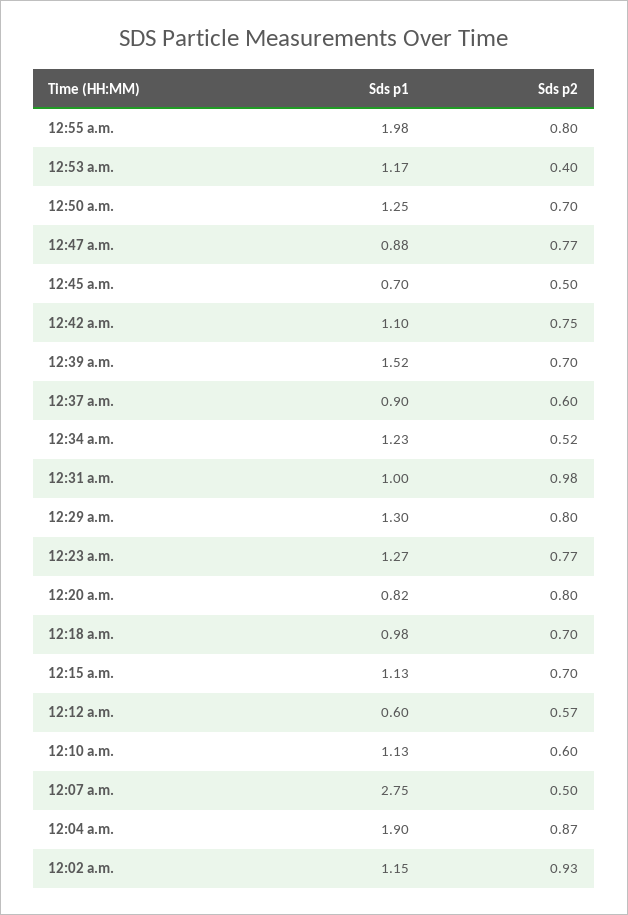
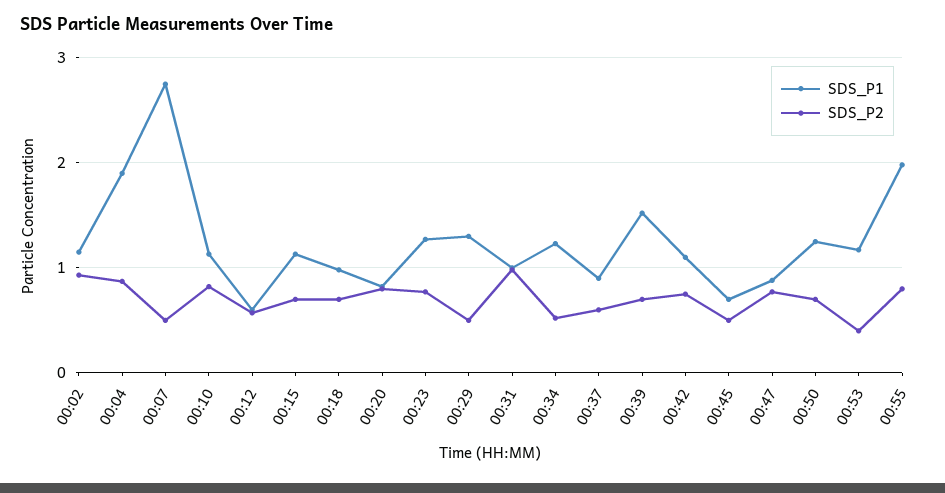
Sds p2, 12:29 a.m.: 0.8 -> 0.5
Sds p2, 12:10 a.m.: 0.6 -> 0.8

